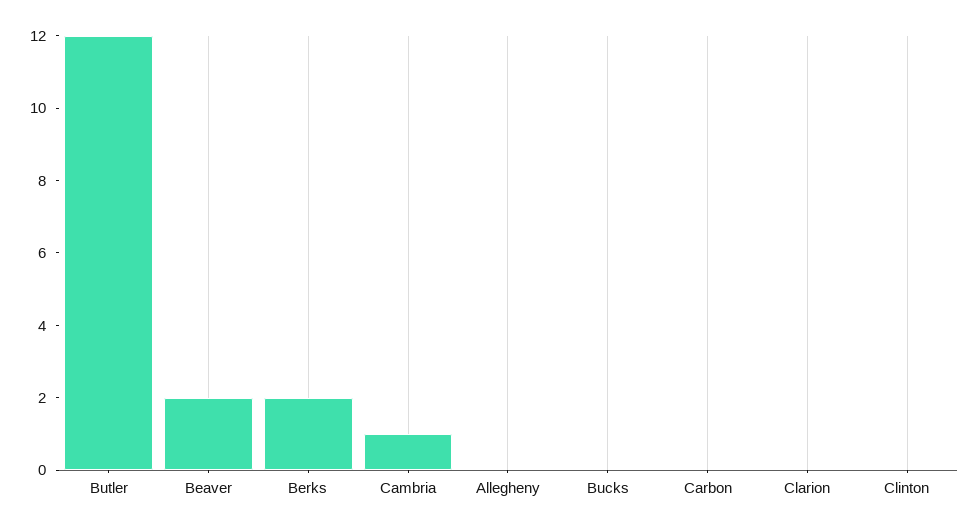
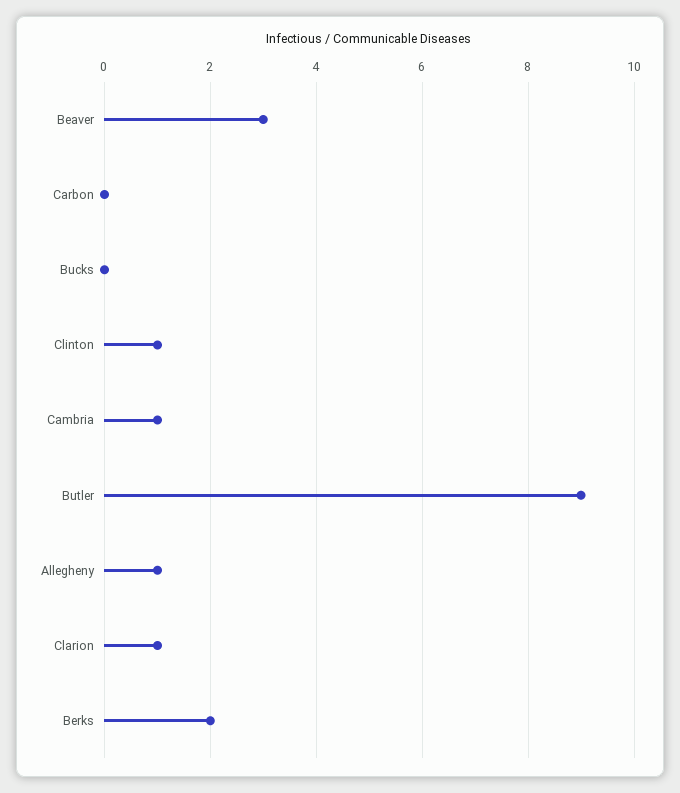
Butler: 12 -> 9
Beaver: 2 -> 3
Allegheny: 0 -> 1
Clarion: 0 -> 1
Clinton: 0 -> 1

